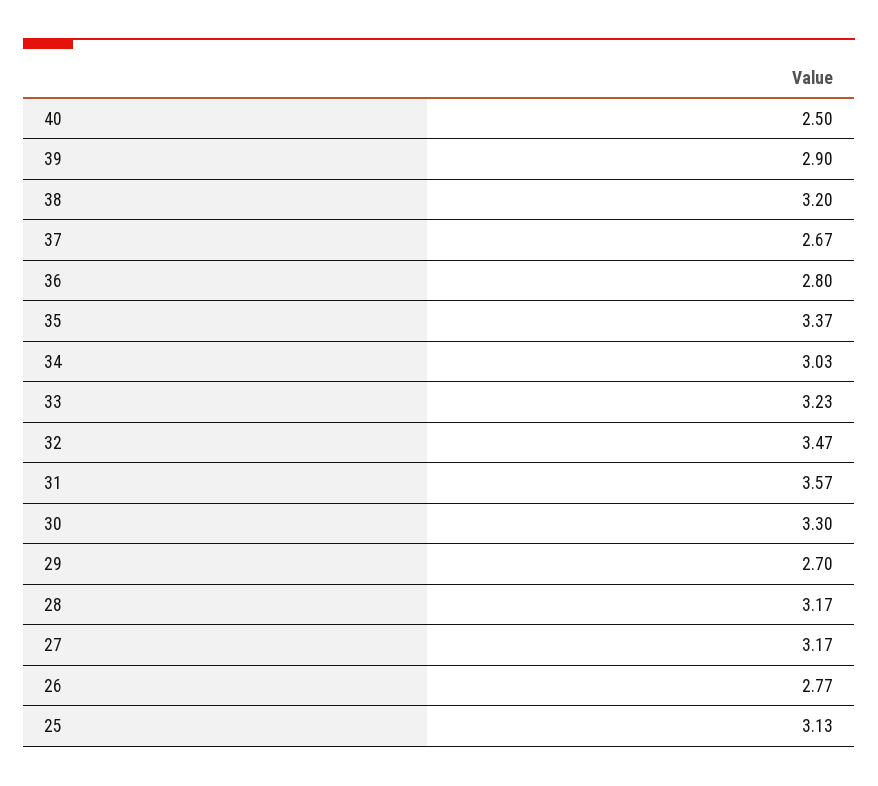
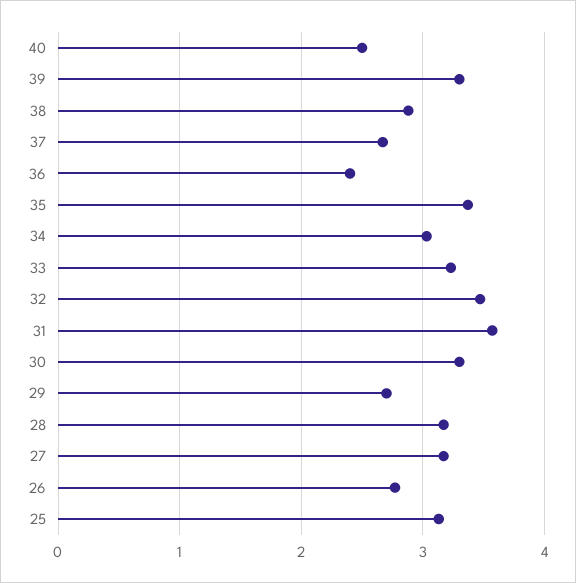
39: 2.9 -> 3.3
38: 3.2 -> 2.9
36: 2.8 -> 2.4

